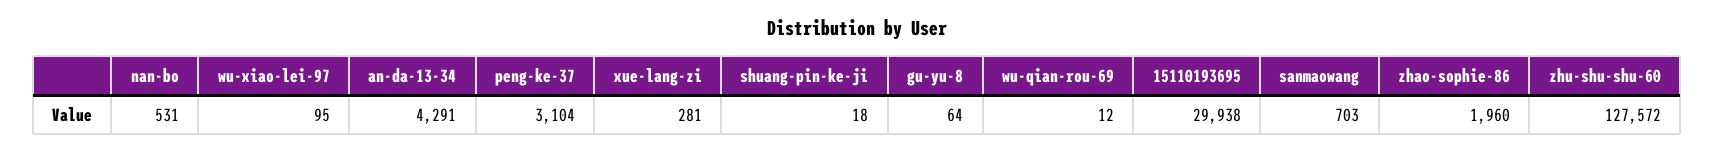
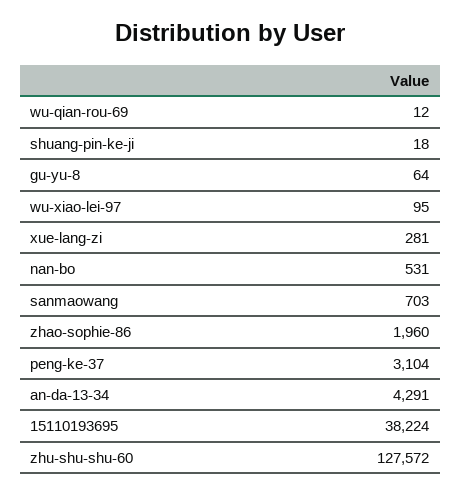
15110193695: 29938 -> 38224

